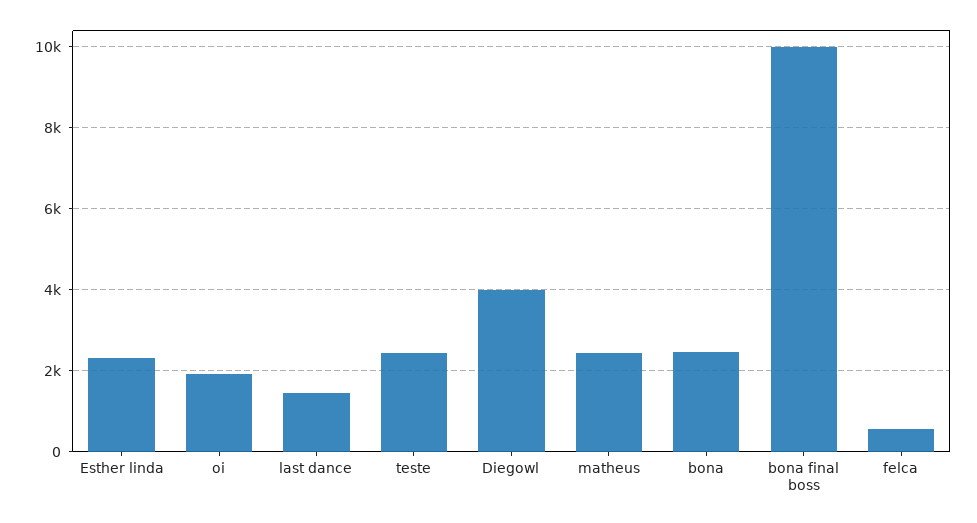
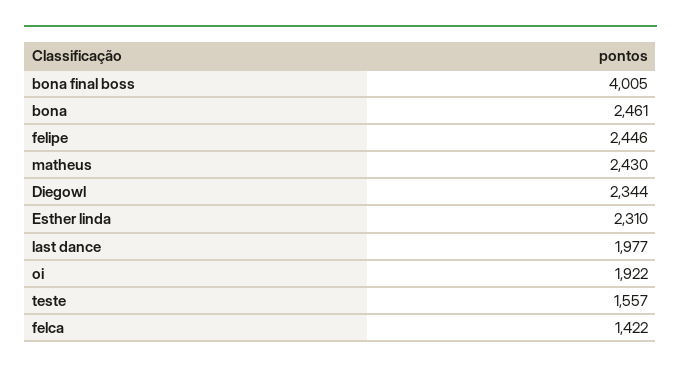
last dance: 1400 -> 1977
teste: 2400 -> 1557
Diegowl: 4000 -> 2344
bona final boss: 10000 -> 4005
felca: 600 -> 1422
felipe: none -> 2446

